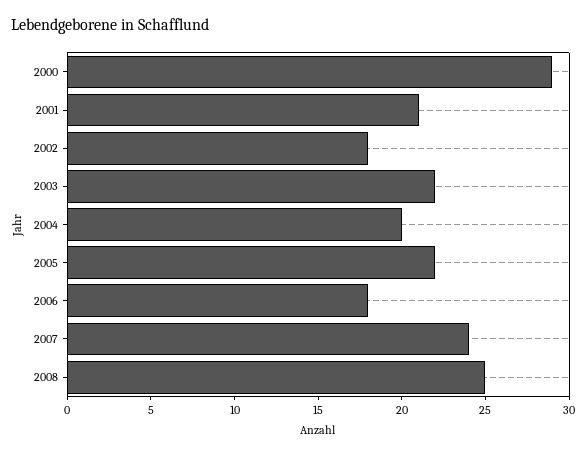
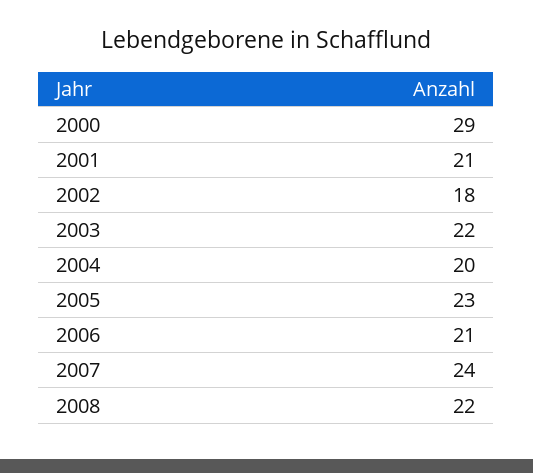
2005: 22 -> 23
2006: 18 -> 21
2008: 25 -> 22

